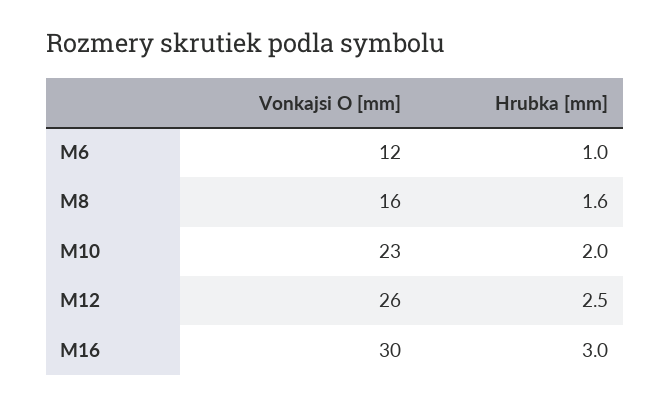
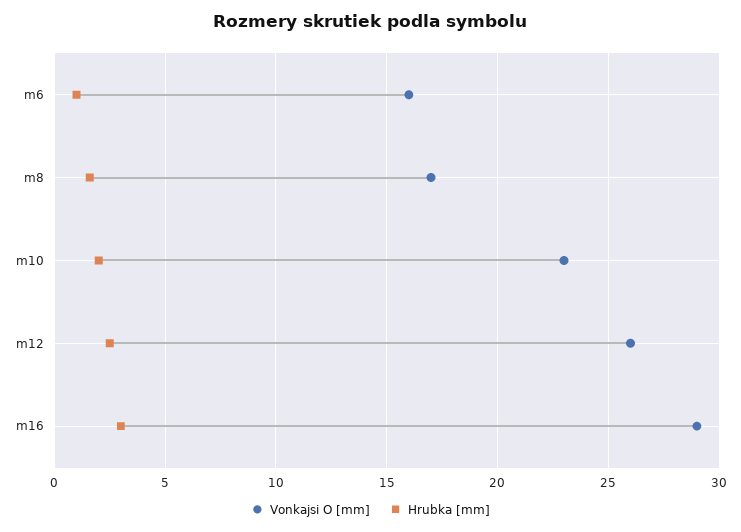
Vonkajsi O [mm], M6: 12 -> 16
Vonkajsi O [mm], M8: 16 -> 17
Vonkajsi O [mm], M16: 30 -> 29

